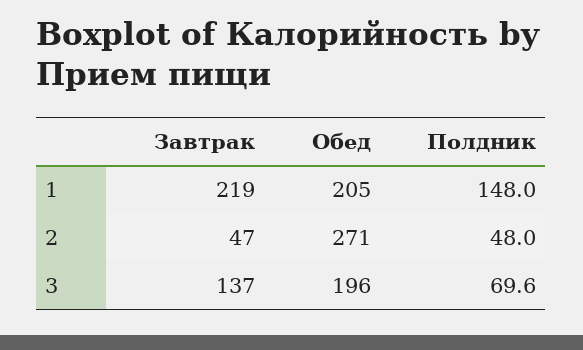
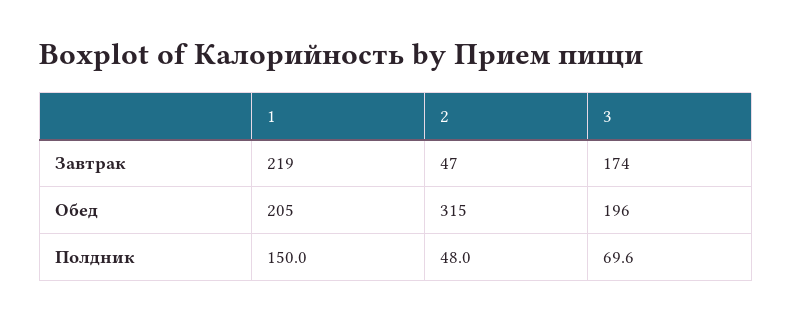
Полдник, 1: 148 -> 150
Обед, 2: 271 -> 315
Завтрак, 3: 137 -> 174

